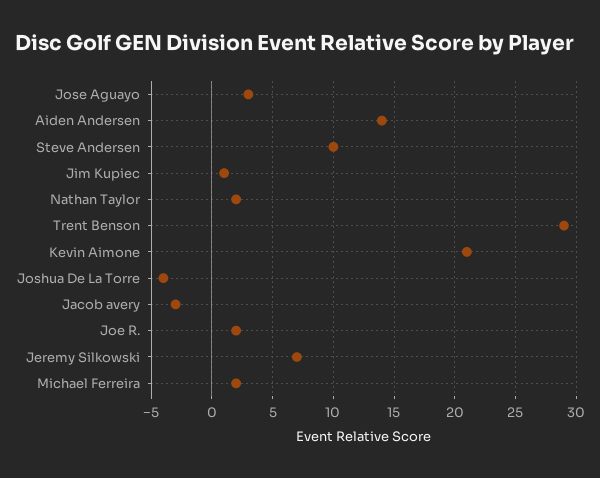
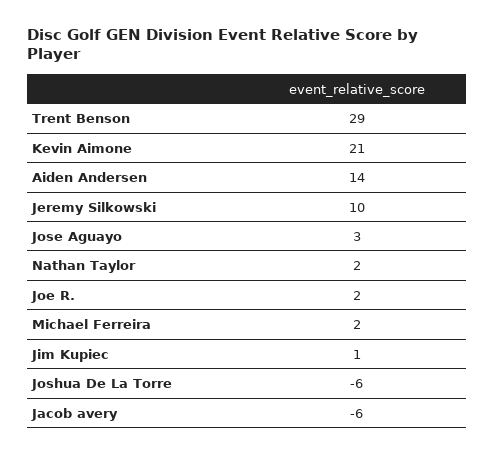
Steve Andersen: 10 -> none
Joshua De La Torre: -4 -> -6
Jacob avery: -3 -> -6
Jeremy Silkowski: 7 -> 10

